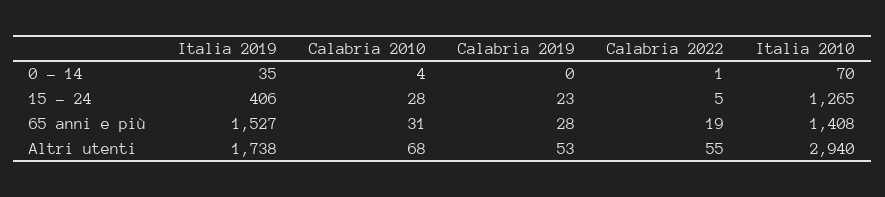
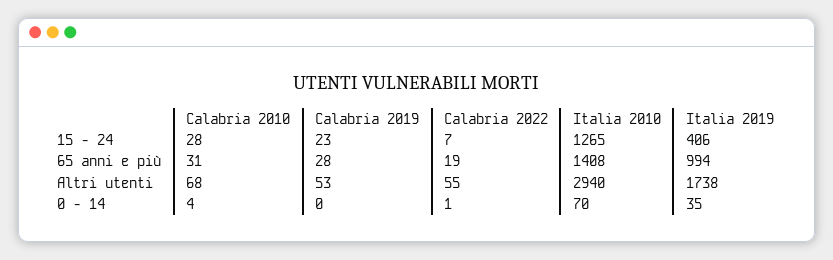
Calabria 2022, 15 - 24: 5 -> 7
Italia 2019, 65 anni e più: 1527 -> 994

